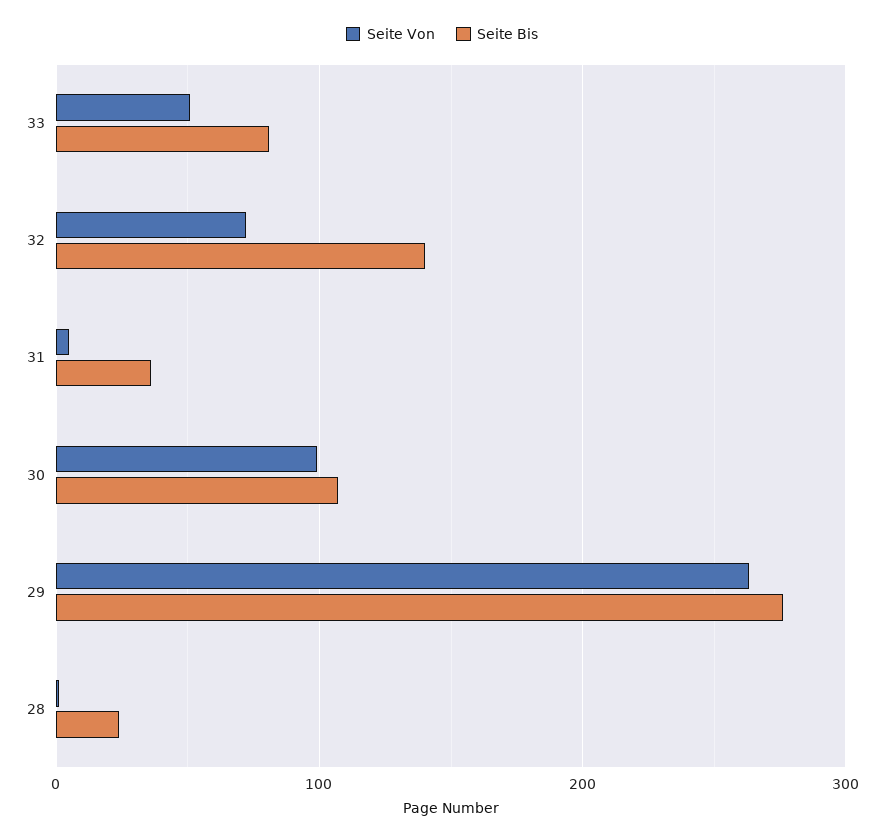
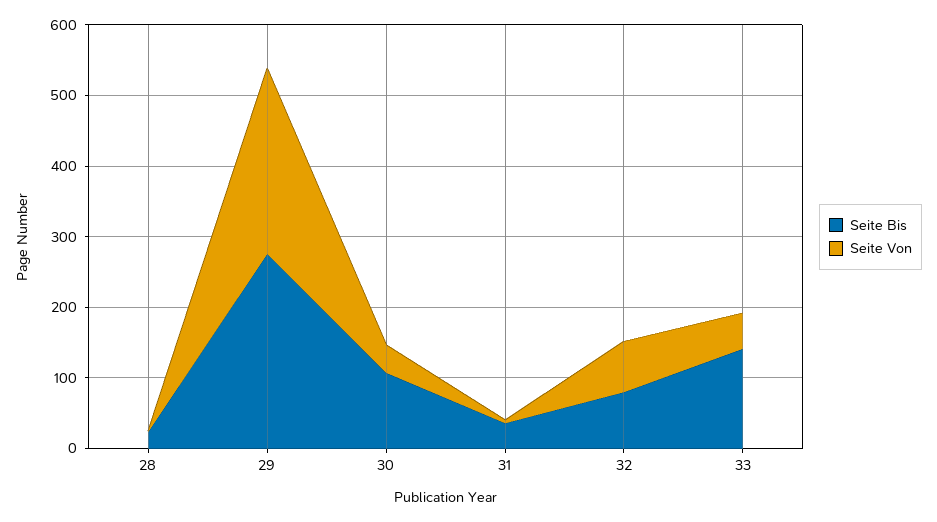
Seite Bis, 33: 80 -> 140
Seite Bis, 32: 140 -> 80
Seite Von, 30: 100 -> 40

